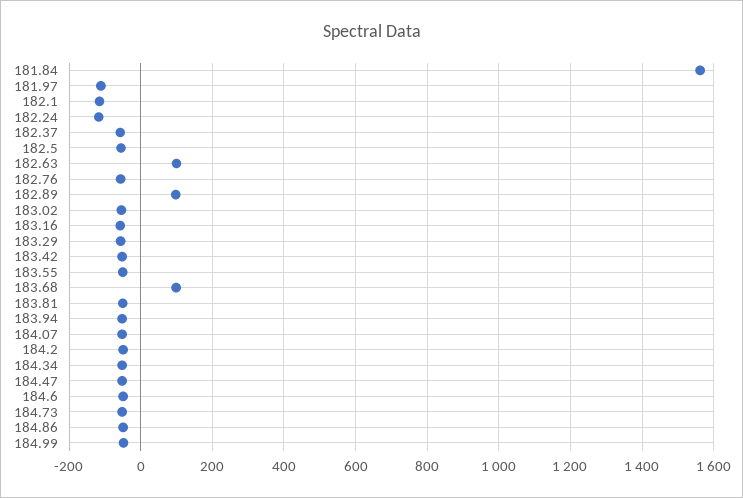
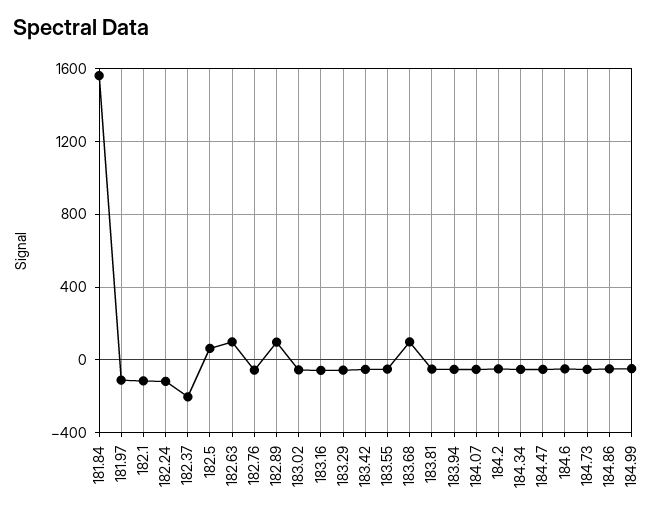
182.37: -60 -> -200
182.5: -60 -> 50

